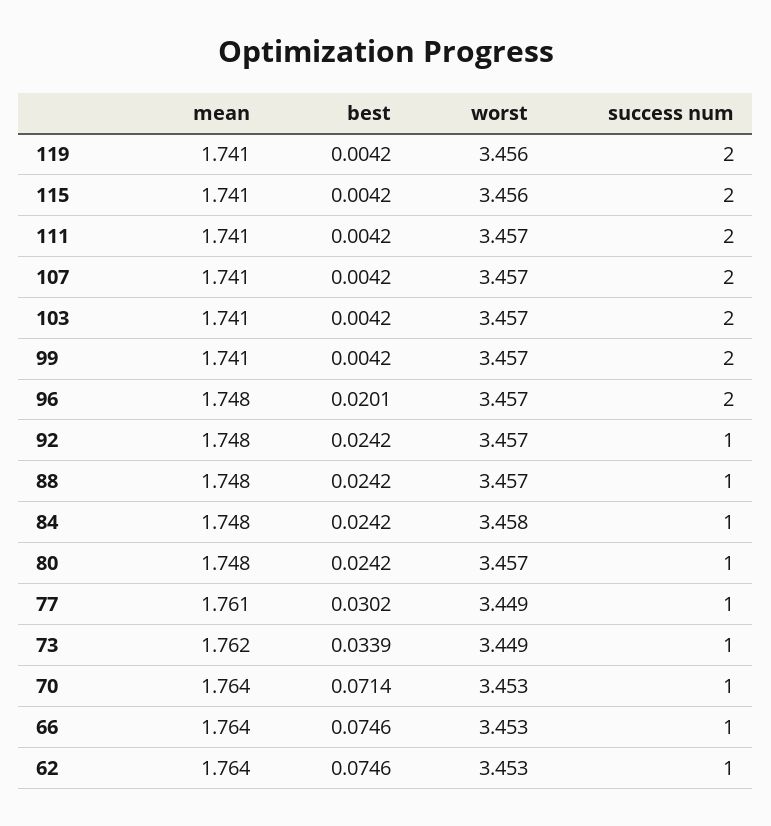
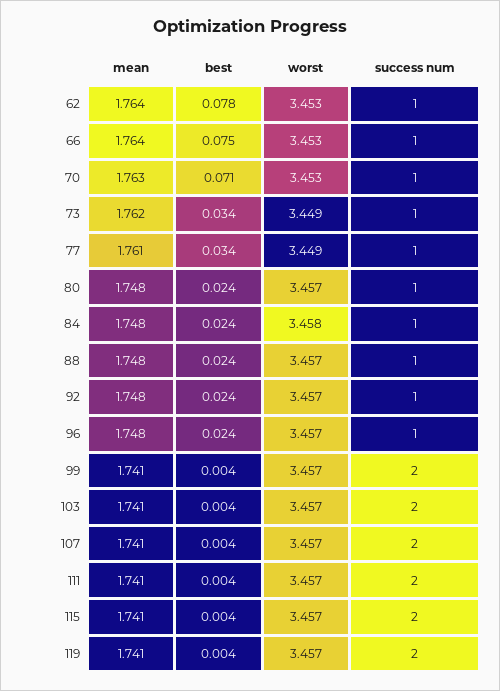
worst, 119: 3.456 -> 3.457
worst, 115: 3.456 -> 3.457
best, 96: 0.0201 -> 0.024
success num, 96: 2 -> 1
best, 77: 0.0302 -> 0.034
mean, 70: 1.764 -> 1.763
best, 62: 0.0746 -> 0.078

